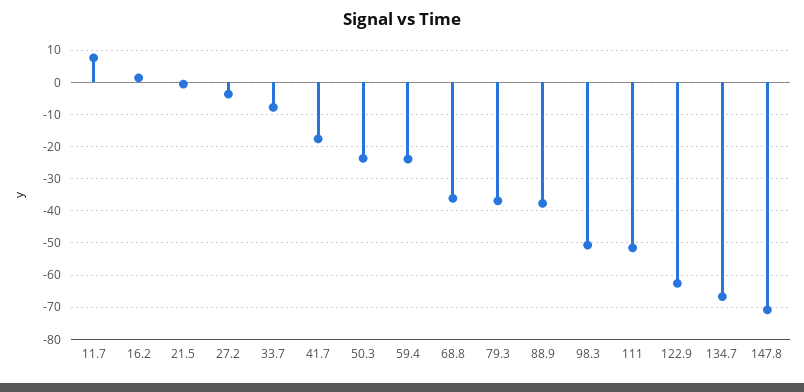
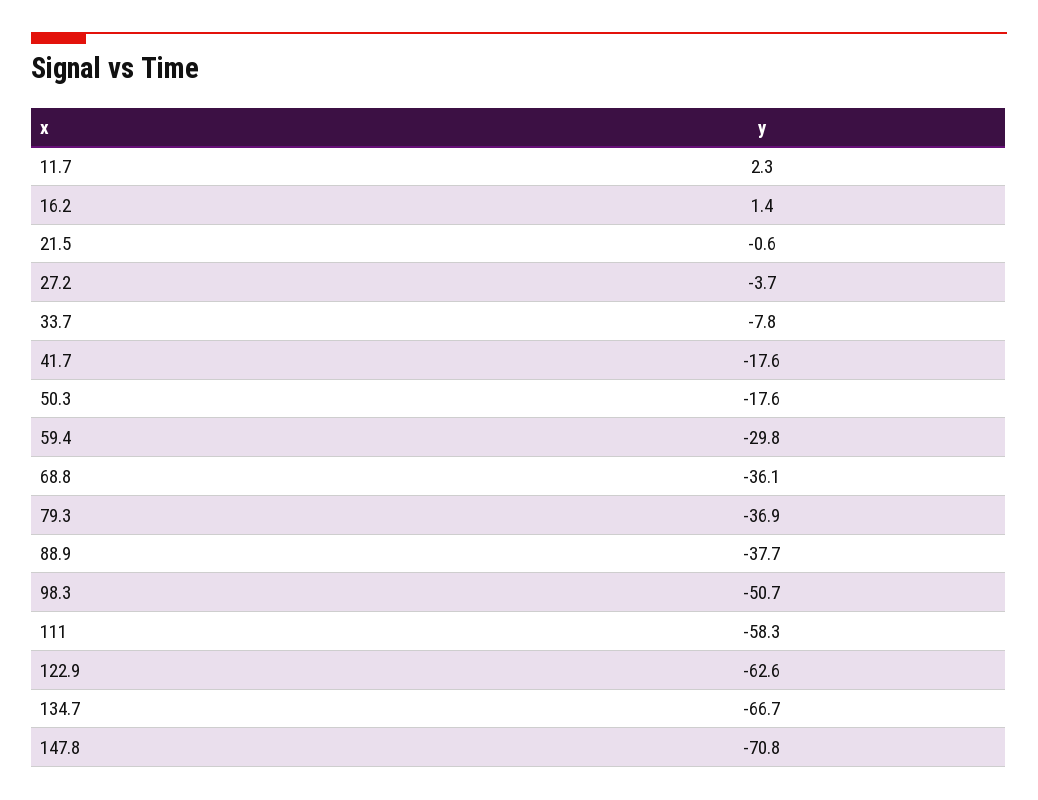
11.7: 8 -> 2.3
50.3: -24 -> -17.6
59.4: -24 -> -29.8
111: -52 -> -58.3

